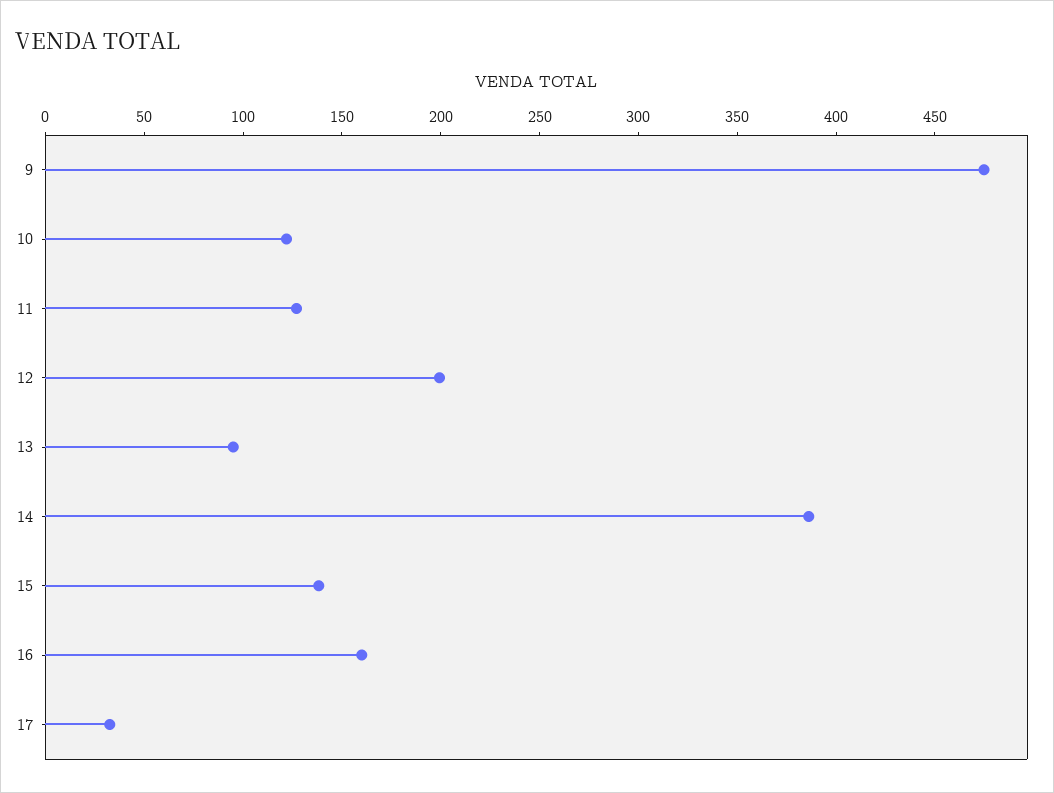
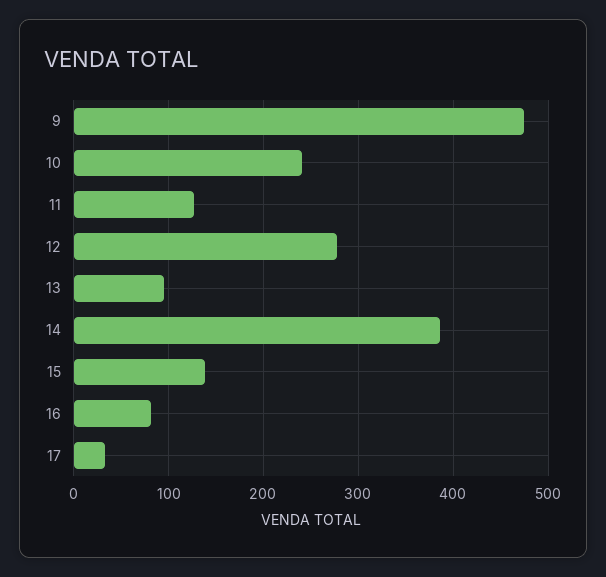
10: 120 -> 240
12: 200 -> 280
16: 160 -> 80

